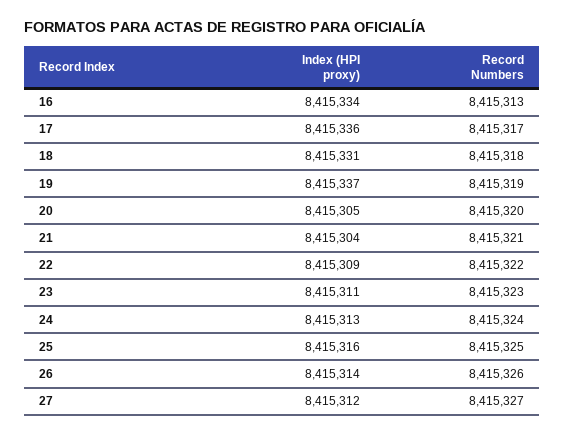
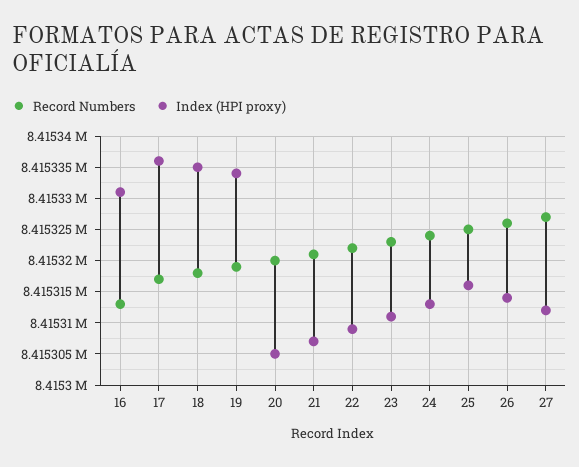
Index (HPI proxy), 16: 8415334 -> 8415331
Index (HPI proxy), 18: 8415331 -> 8415335
Index (HPI proxy), 19: 8415337 -> 8415334
Index (HPI proxy), 21: 8415304 -> 8415307

